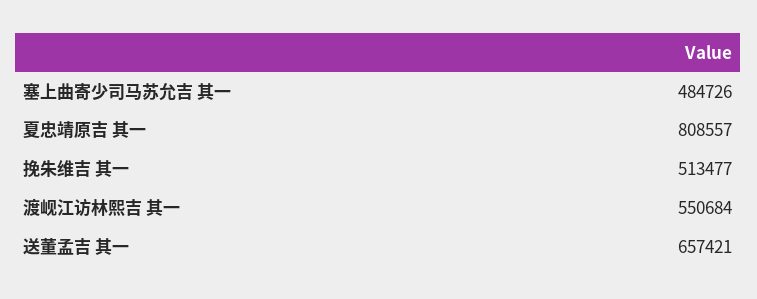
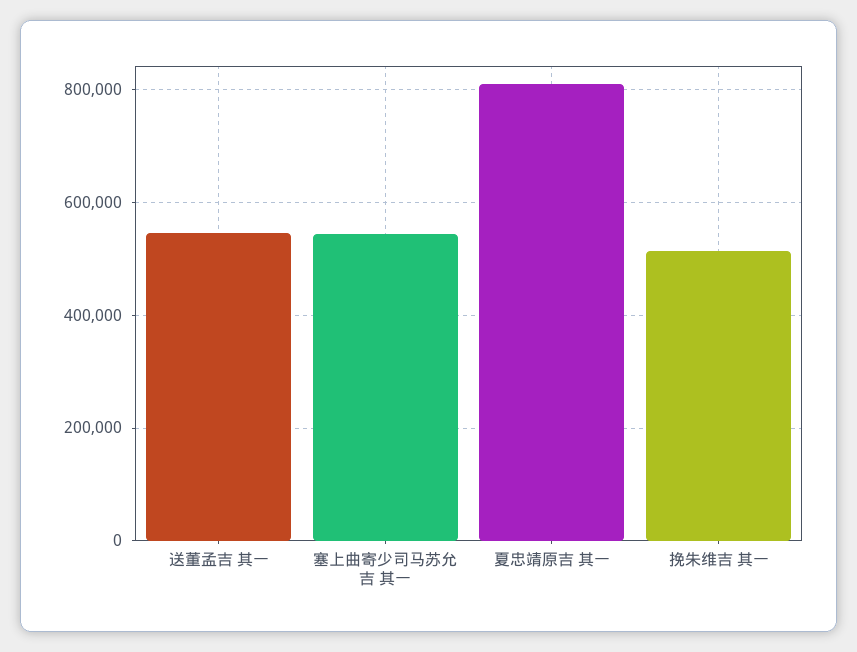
塞上曲寄少司马苏允吉 其一: 484726 -> 540000
渡岘江访林熙吉 其一: 550684 -> none
送董孟吉 其一: 657421 -> 540000

